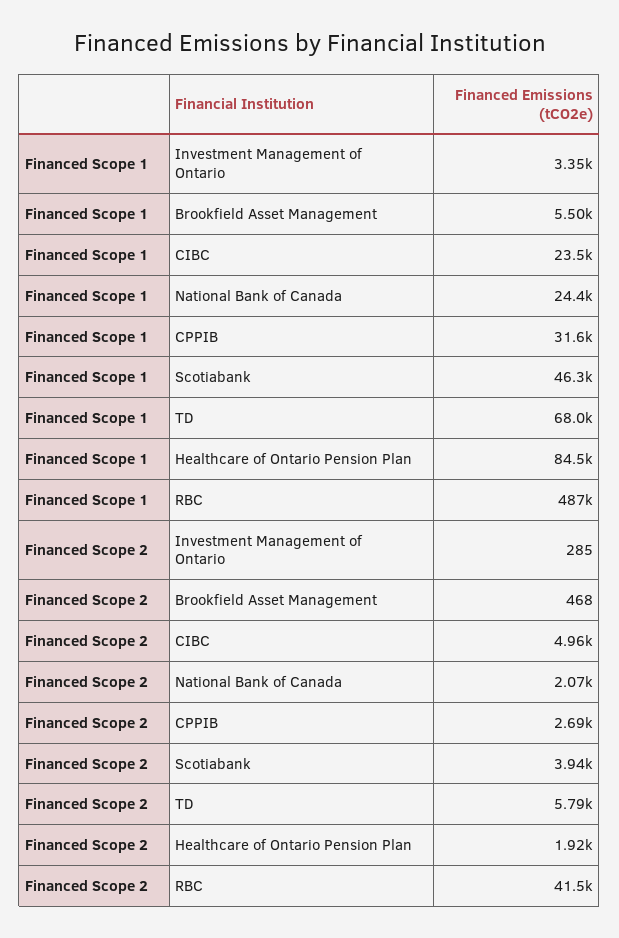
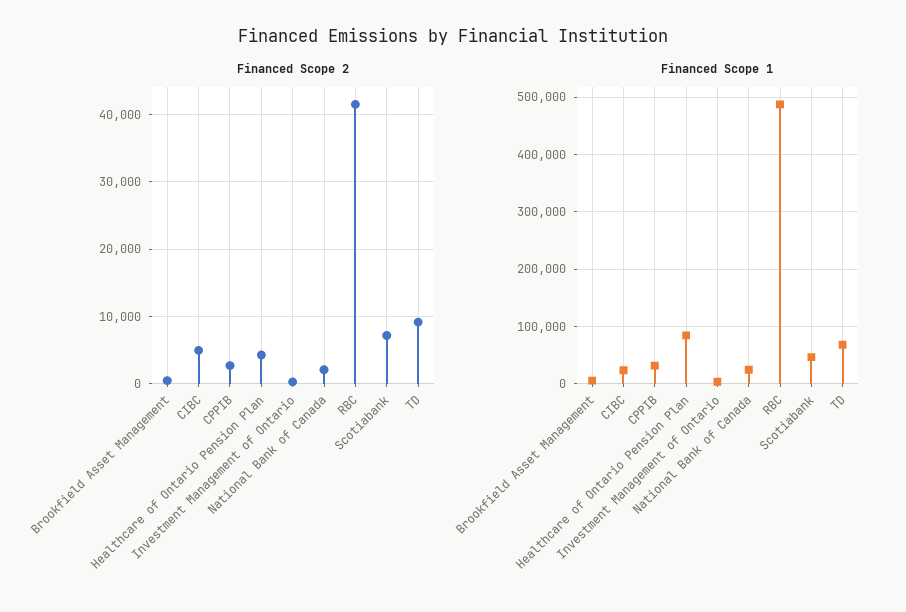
Financed Scope 2, Scotiabank: 3940 -> 7000
Financed Scope 2, TD: 5790 -> 9000
Financed Scope 2, Healthcare of Ontario Pension Plan: 1920 -> 4000

